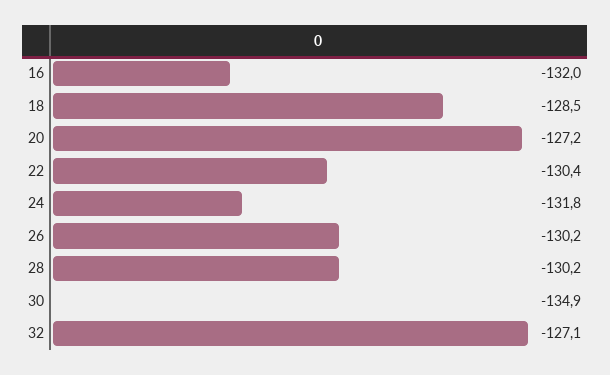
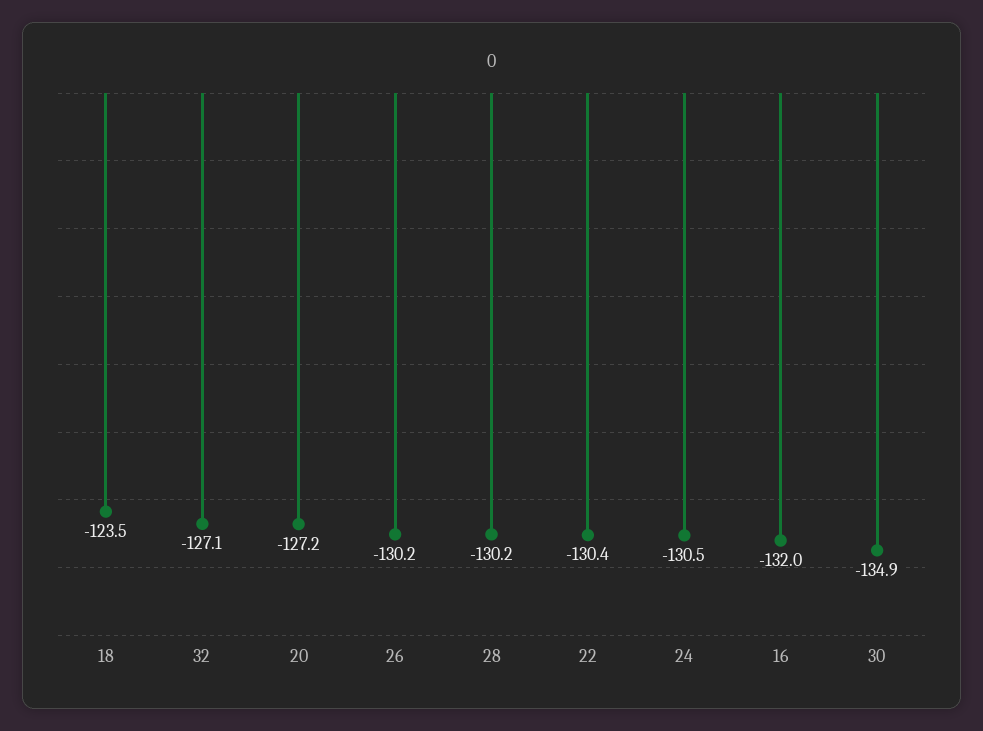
18: -128.5 -> -123.5
24: -131.8 -> -130.5

